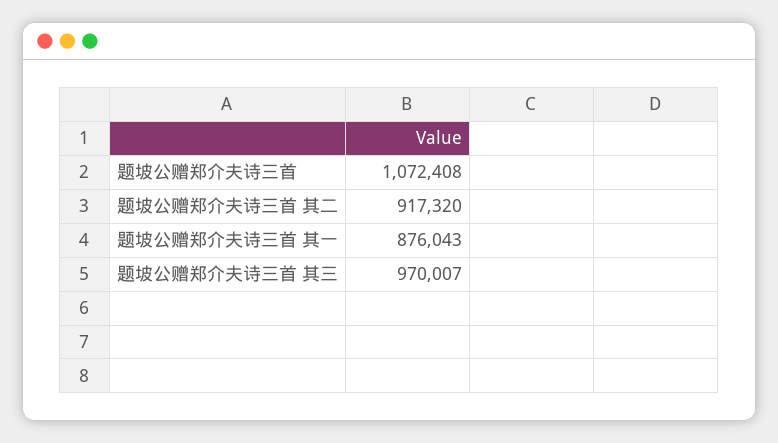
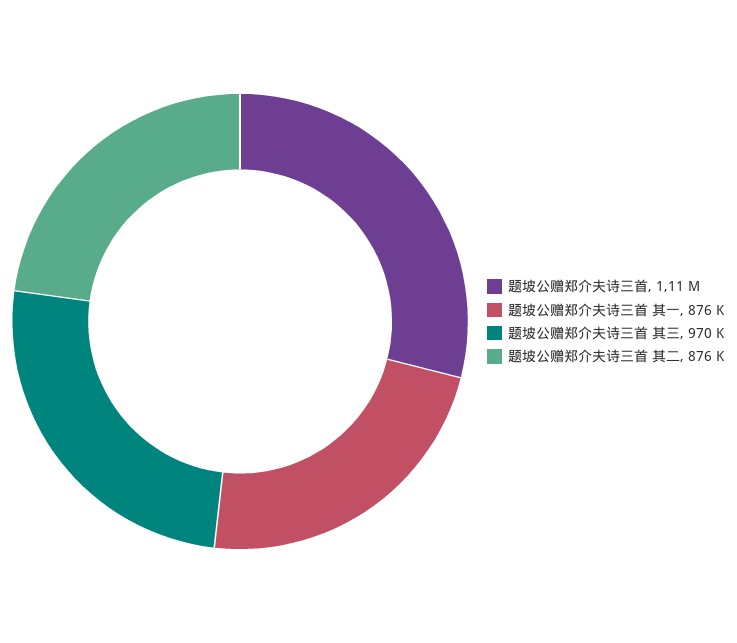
题坡公赠郑介夫诗三首: 1072408 -> 1110000
题坡公赠郑介夫诗三首 其二: 917320 -> 876000

